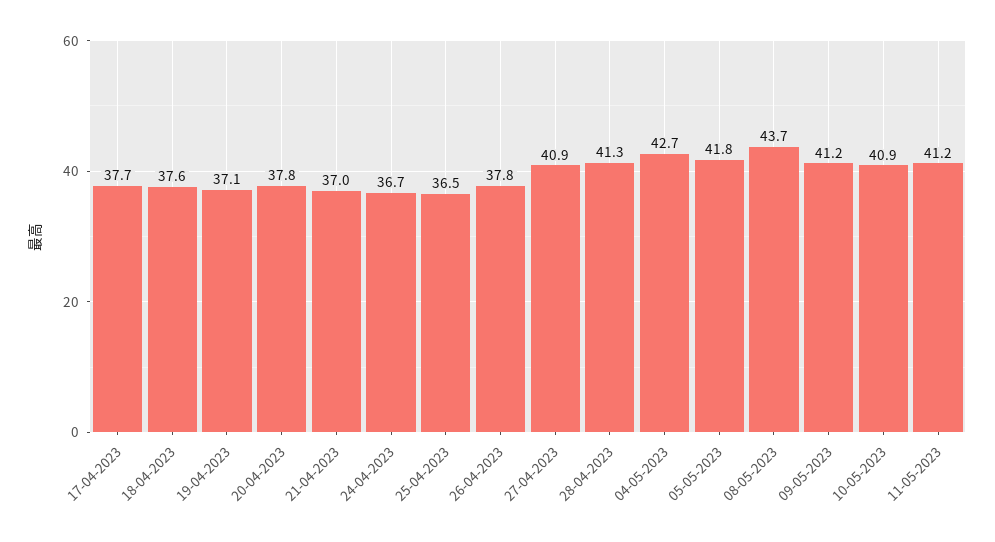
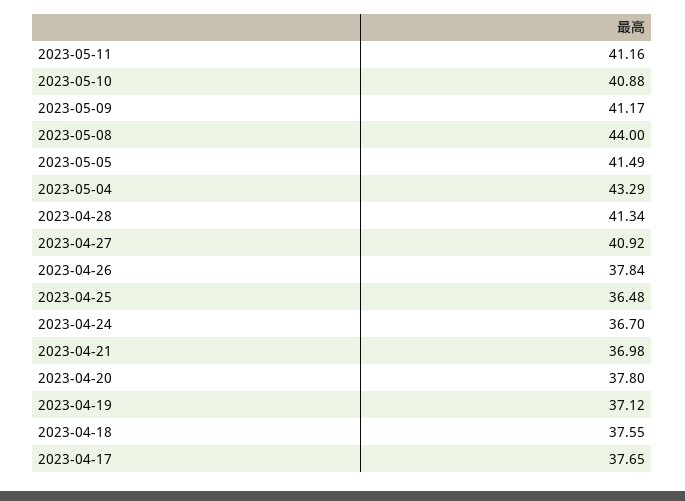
04-05-2023: 42.7 -> 43.29
05-05-2023: 41.8 -> 41.49
08-05-2023: 43.7 -> 44

